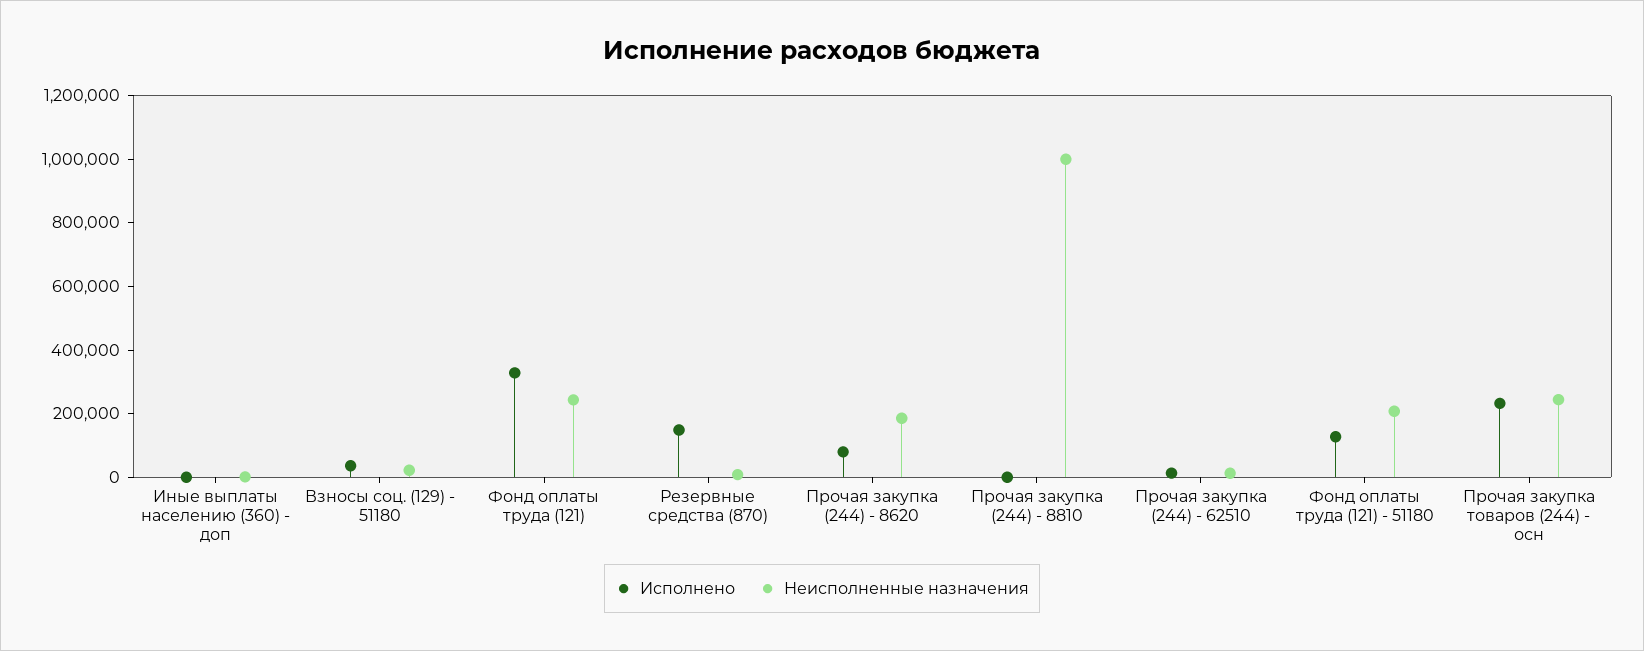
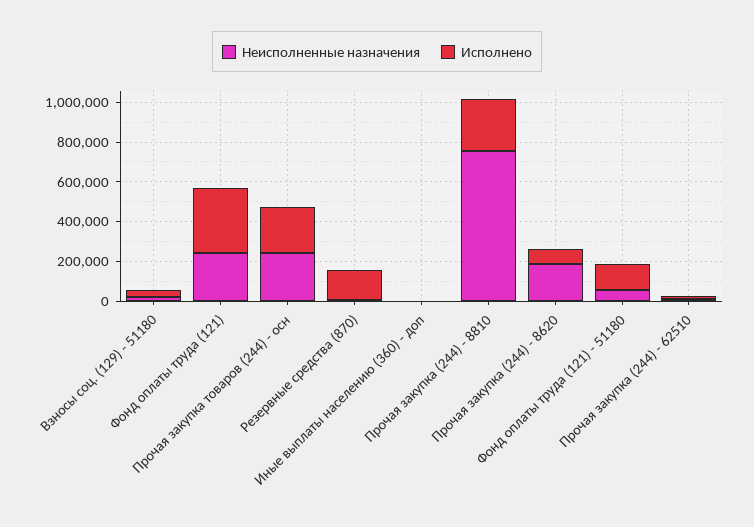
Исполнено, Прочая закупка (244) - 8810: 0 -> 250000
Неисполненные назначения, Прочая закупка (244) - 8810: 1000000 -> 750000
Неисполненные назначения, Фонд оплаты труда (121) - 51180: 200000 -> 50000

